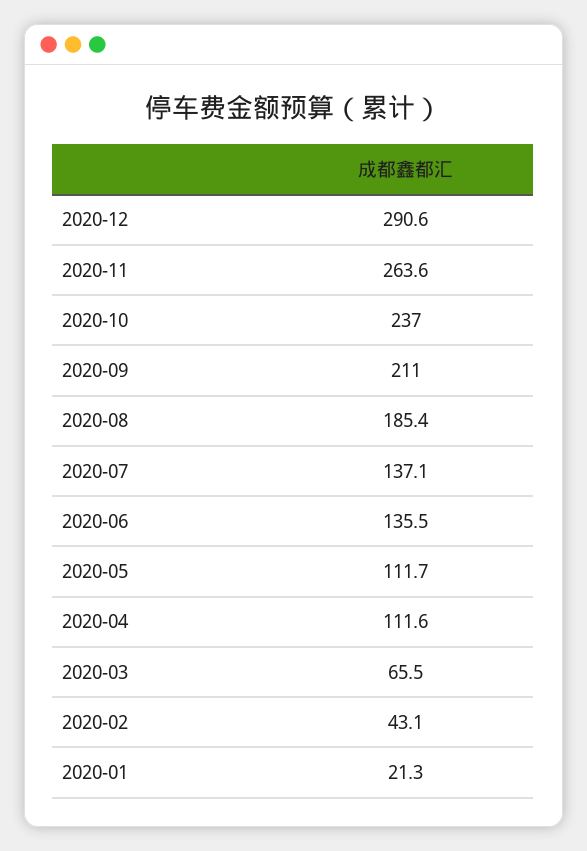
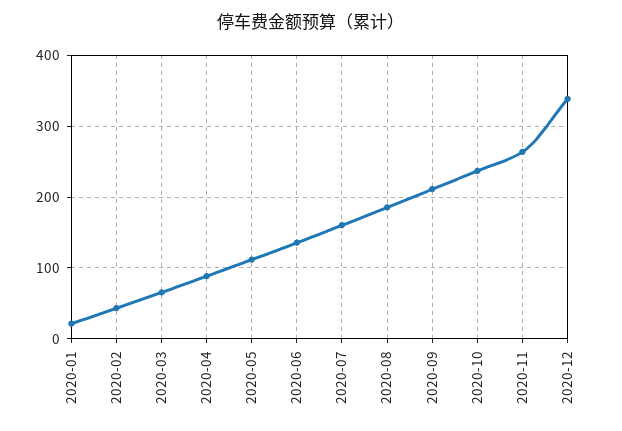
2020-12: 290.6 -> 340
2020-07: 137.1 -> 160
2020-04: 111.6 -> 90

